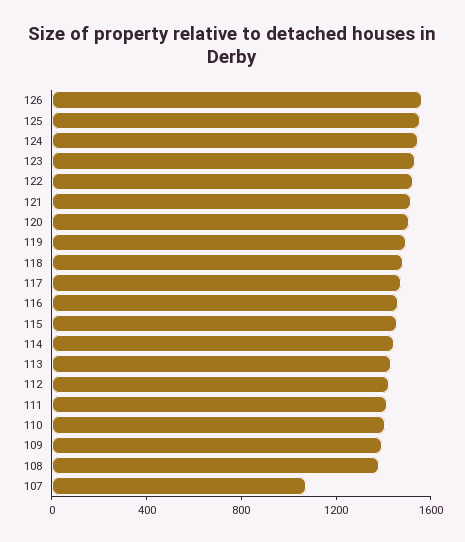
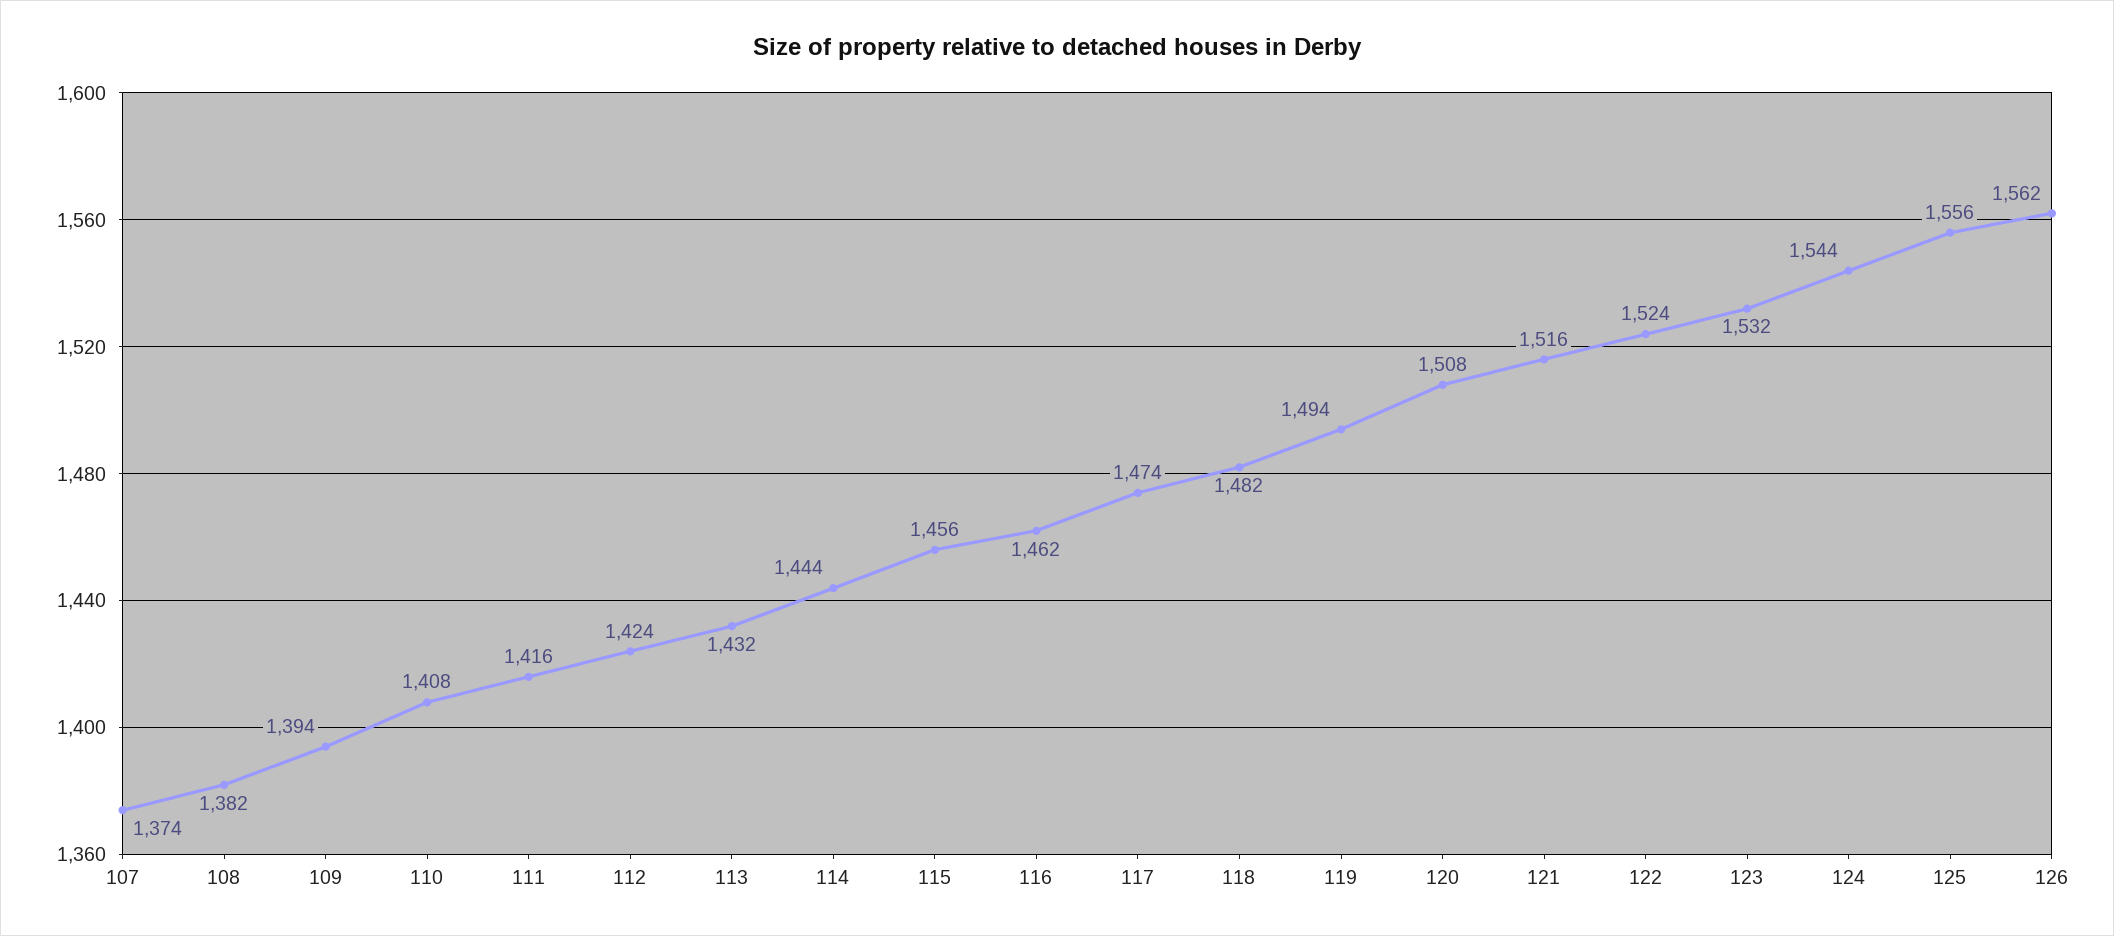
107: 1100 -> 1374

